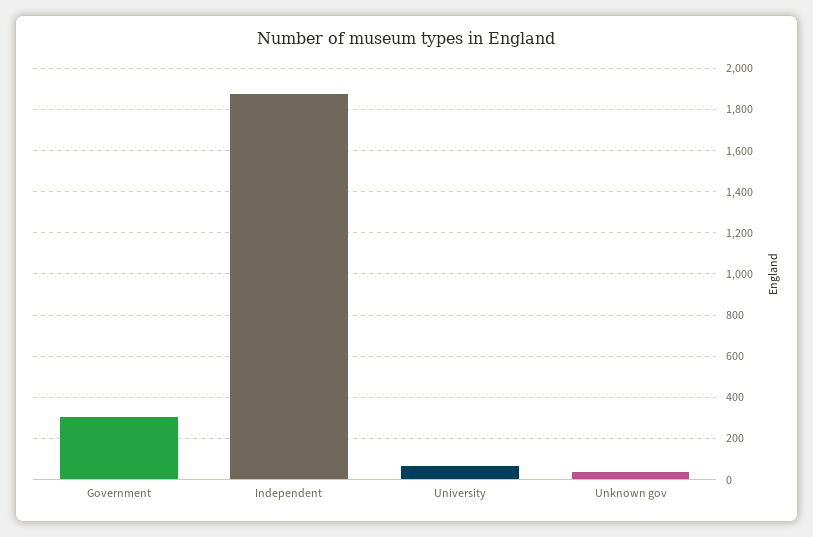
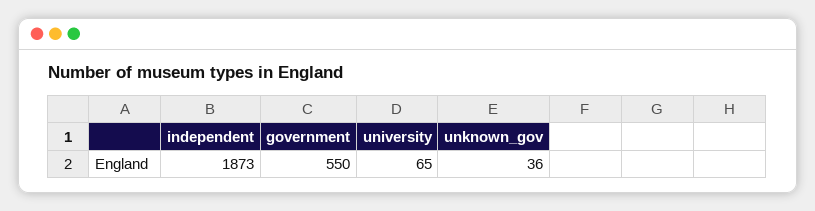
Government: 300 -> 550

